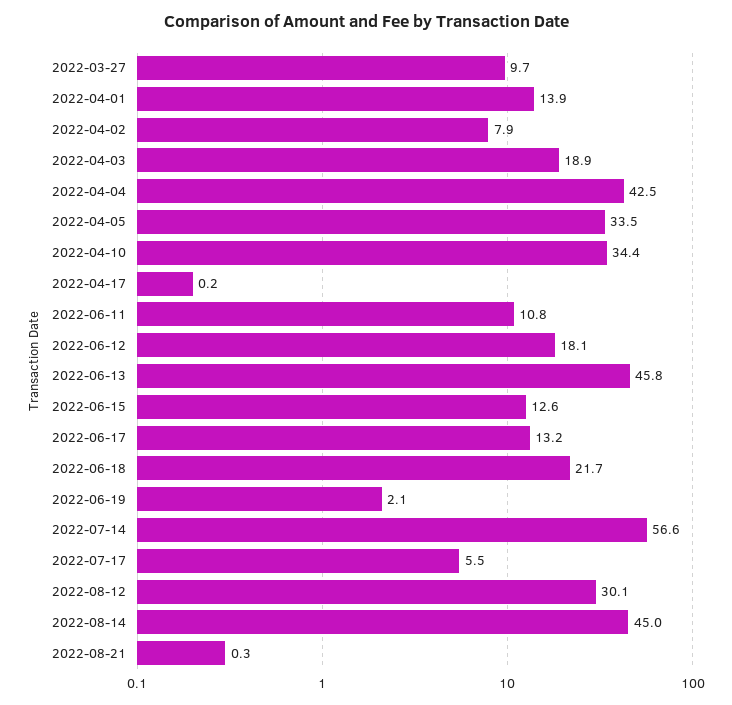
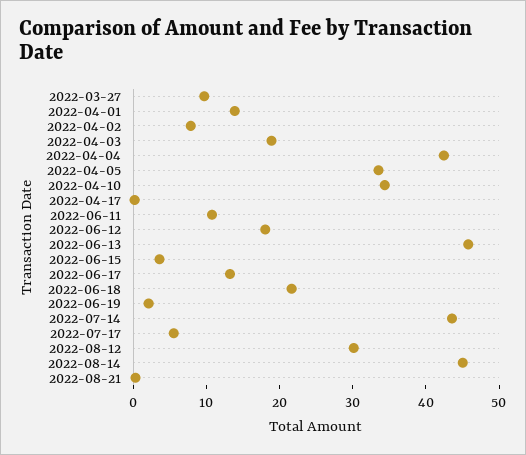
2022-06-15: 12.6 -> 4
2022-07-14: 56.6 -> 44

